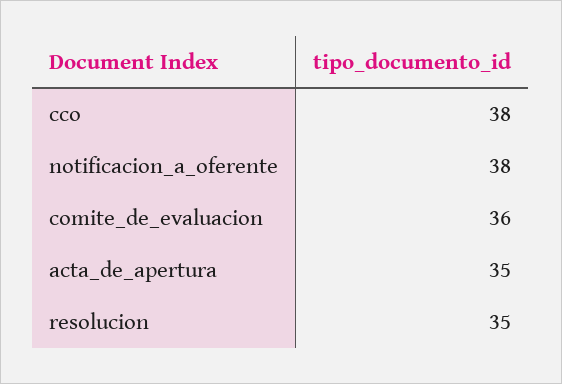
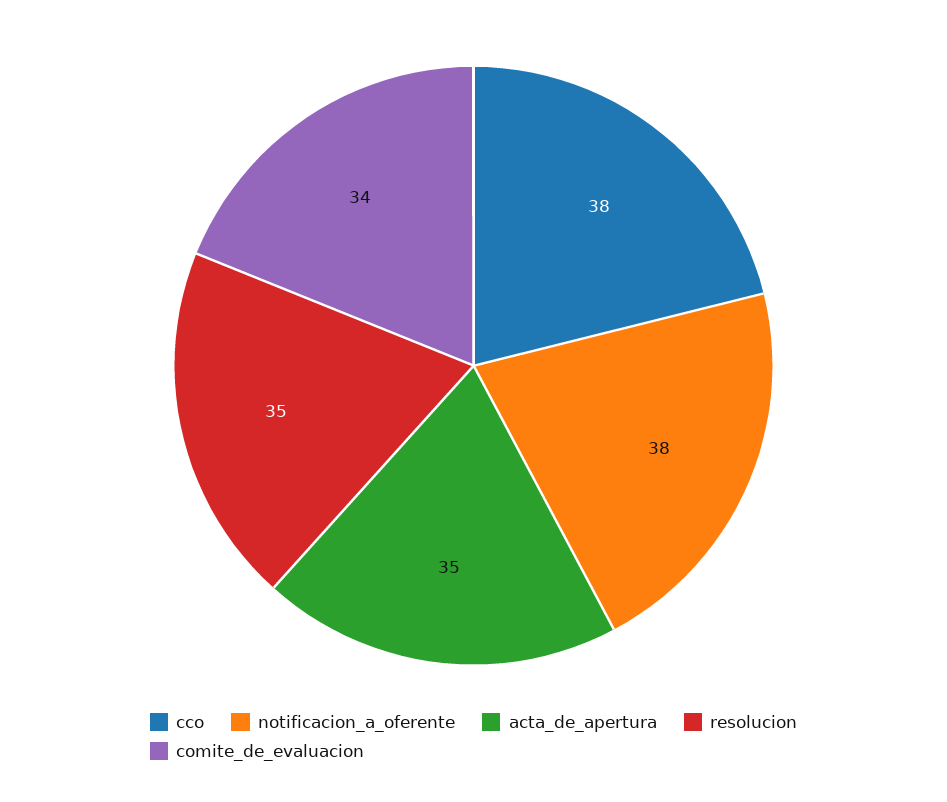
comite_de_evaluacion: 36 -> 34

